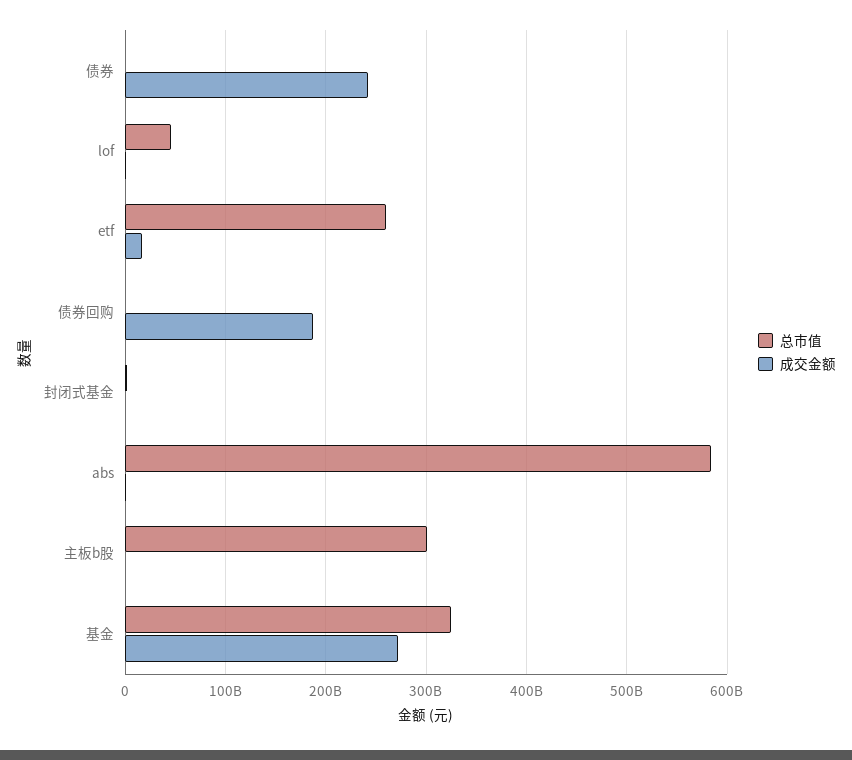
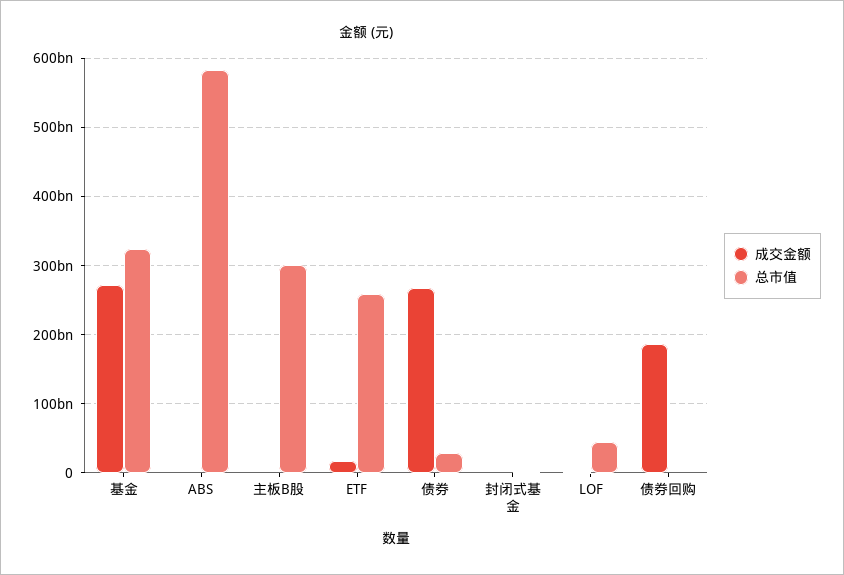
总市值, 债券: 0 -> 30000000000
成交金额, 债券: 240000000000 -> 270000000000

